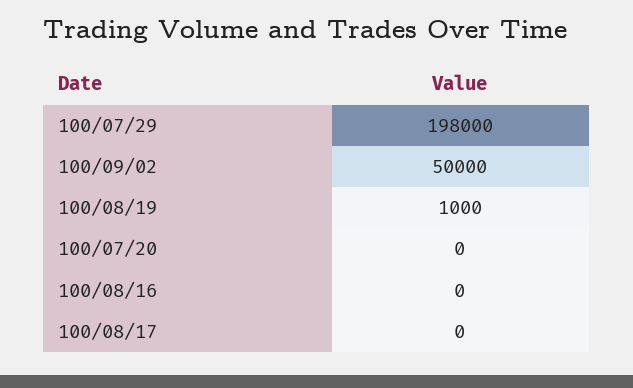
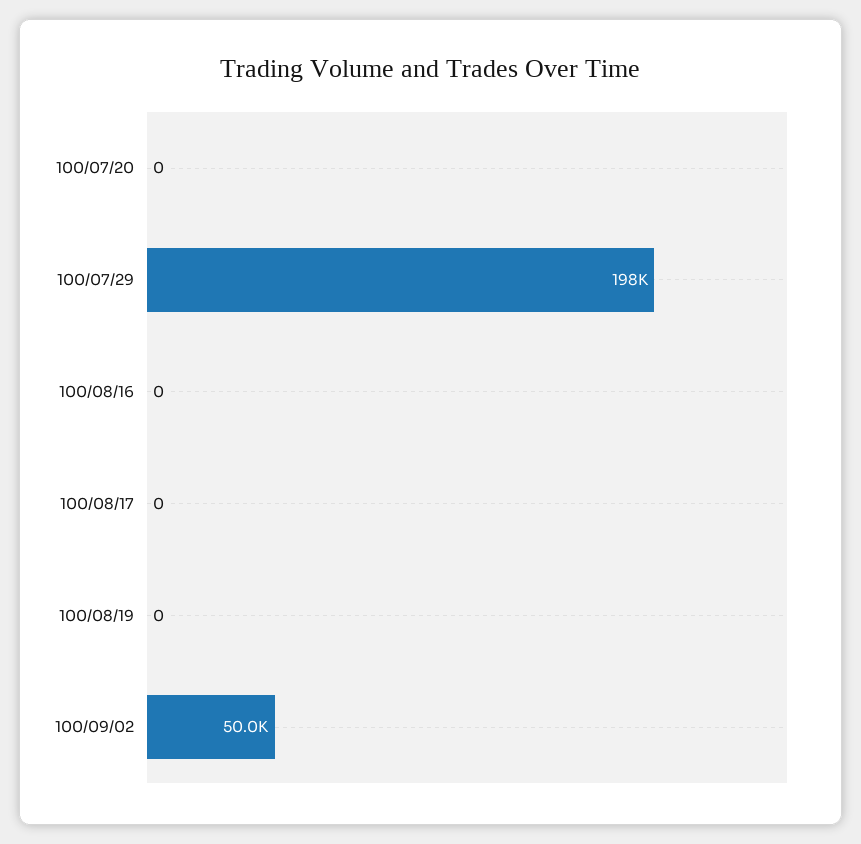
100/08/19: 1000 -> 0

